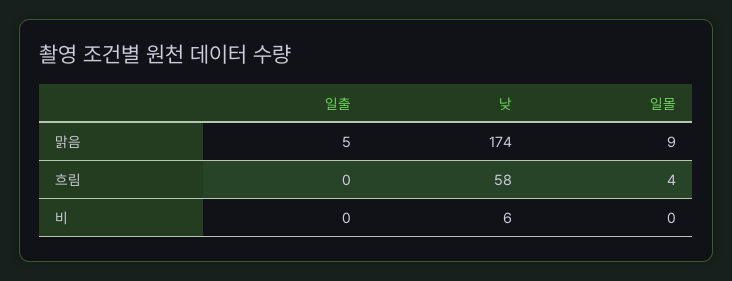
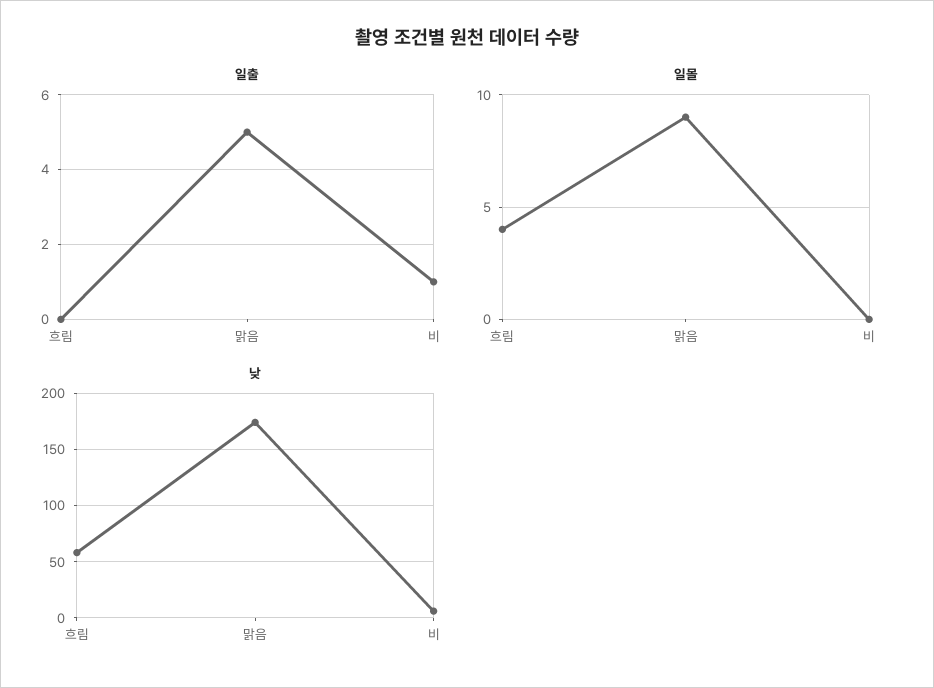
일출, 비: 0 -> 1

